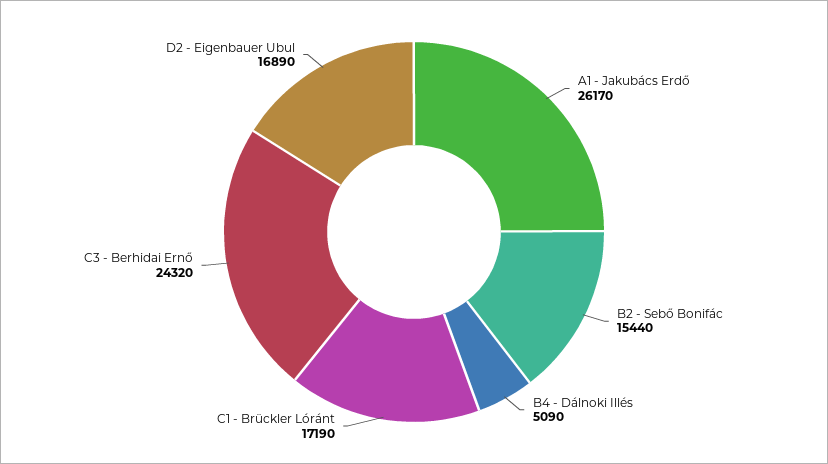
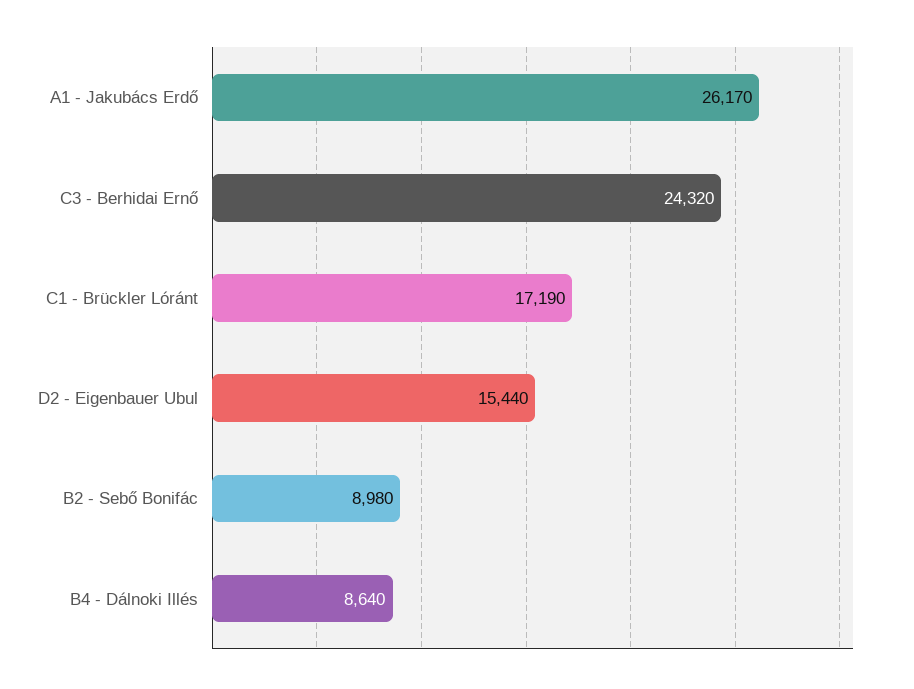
B2 - Sebő Bonifác: 15440 -> 8980
B4 - Dálnoki Illés: 5090 -> 8640
D2 - Eigenbauer Ubul: 16890 -> 15440

